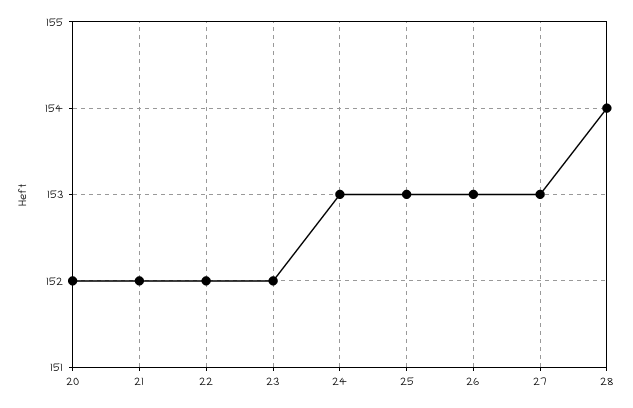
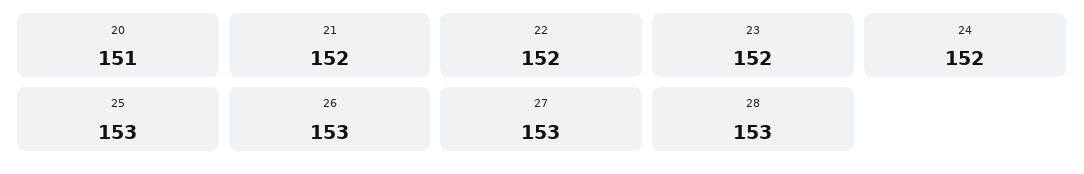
20: 152 -> 151
24: 153 -> 152
28: 154 -> 153

